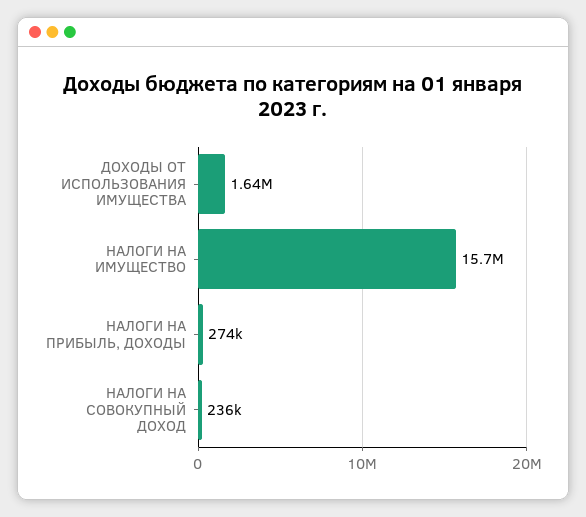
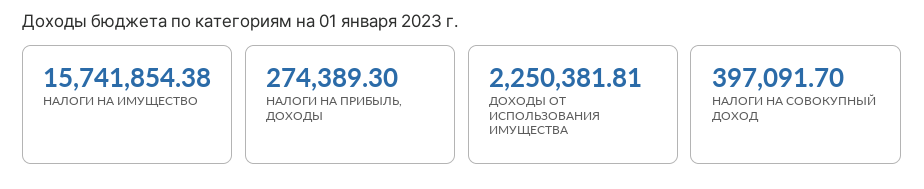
ДОХОДЫ ОТ ИСПОЛЬЗОВАНИЯ ИМУЩЕСТВА: 1640000 -> 2250381.81
НАЛОГИ НА СОВОКУПНЫЙ ДОХОД: 236000 -> 397091.7

